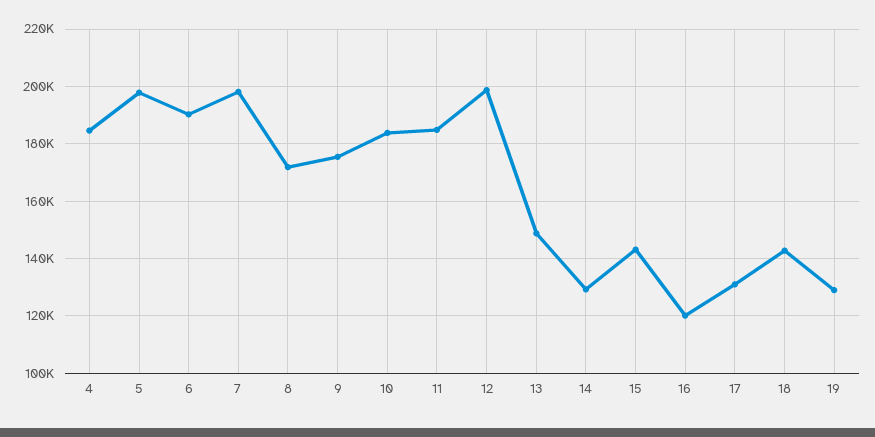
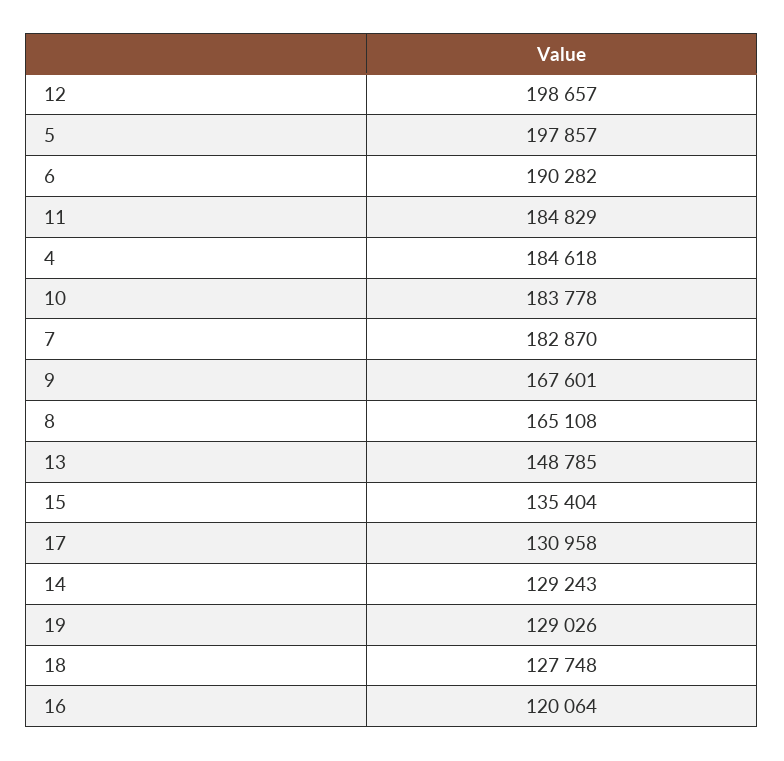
7: 197500 -> 182870
8: 172500 -> 165108
9: 175000 -> 167601
15: 142500 -> 135404
18: 142500 -> 127748

